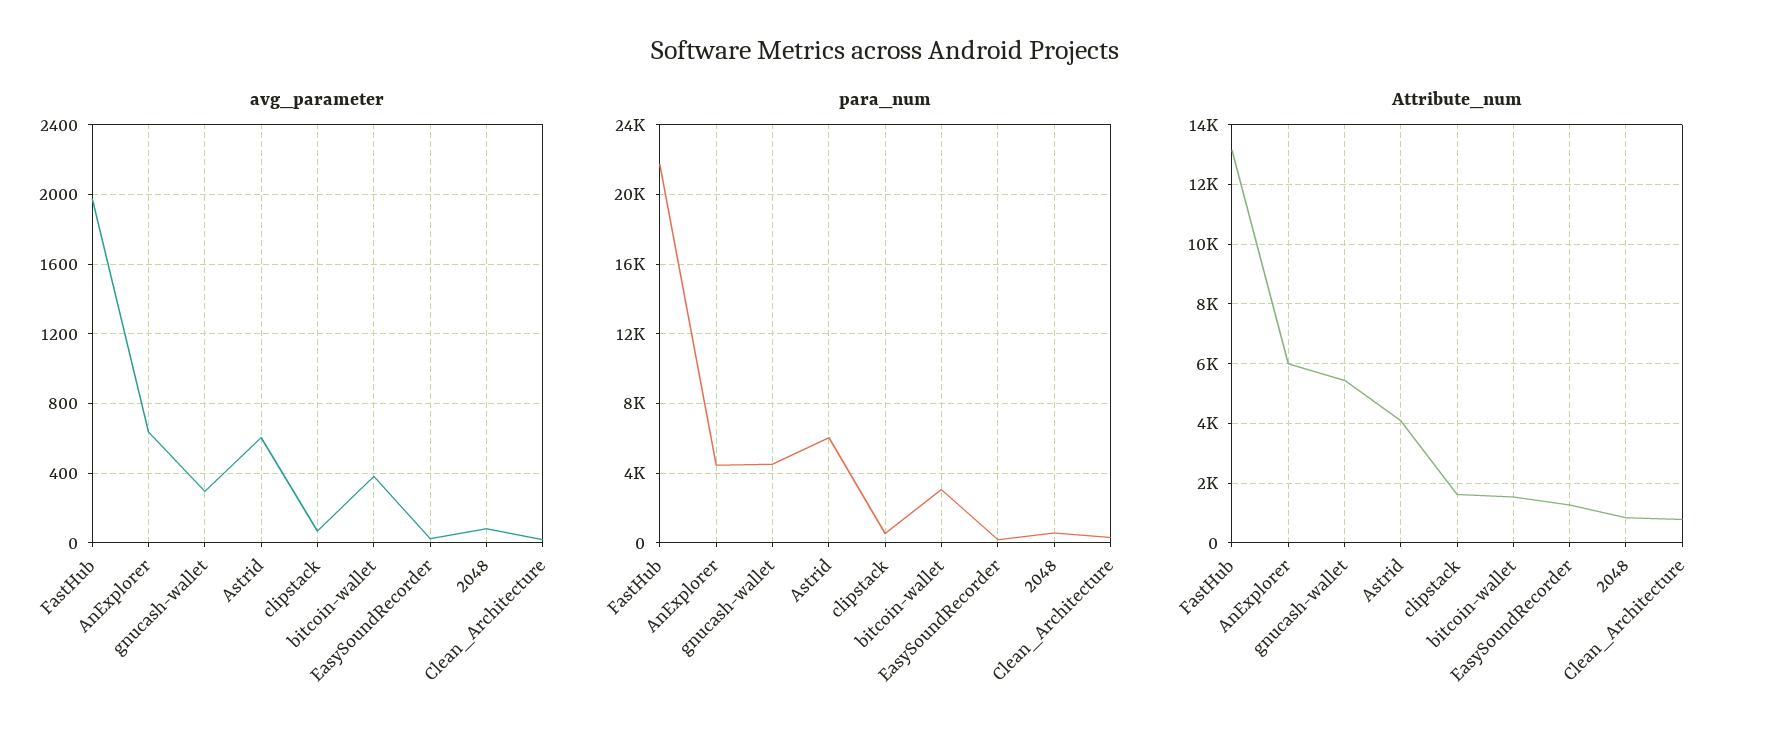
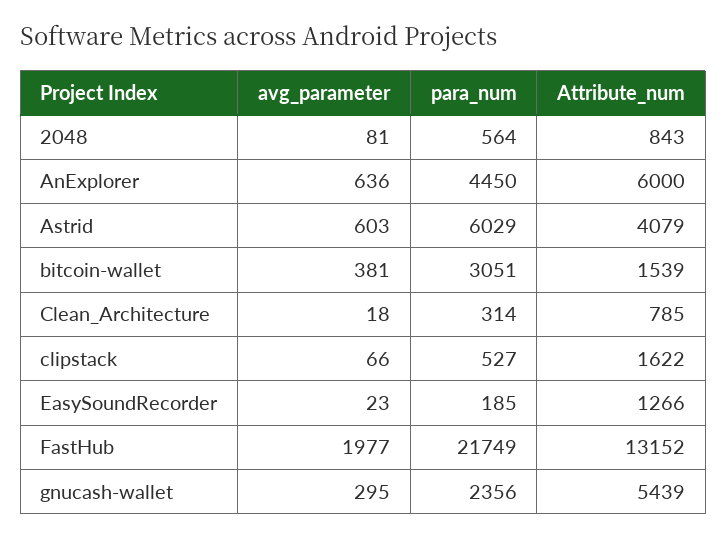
para_num, gnucash-wallet: 4500 -> 2356

